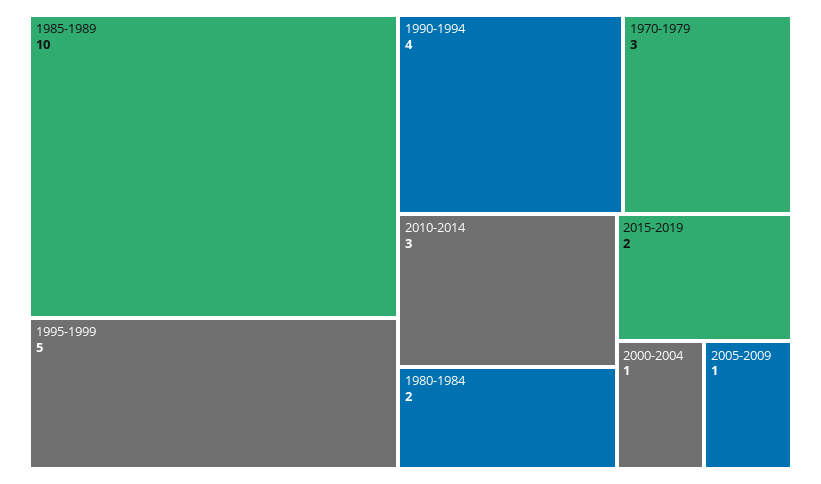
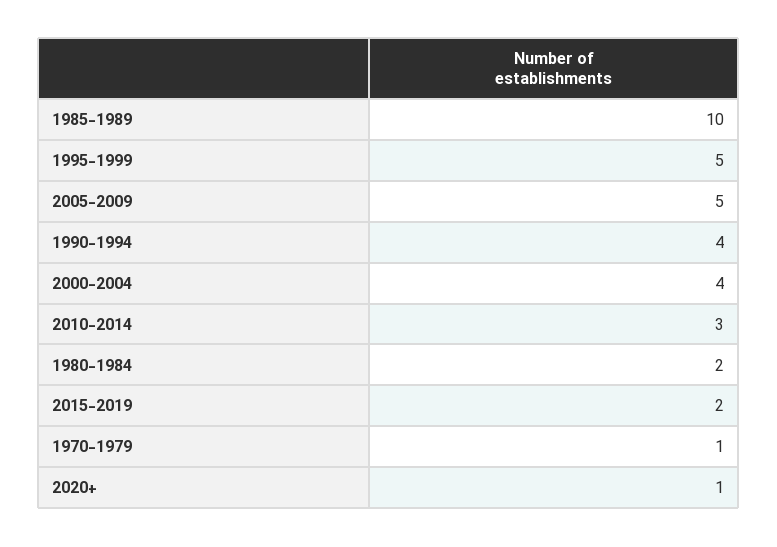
1970-1979: 3 -> 1
2000-2004: 1 -> 4
2005-2009: 1 -> 5
2020+: none -> 1

